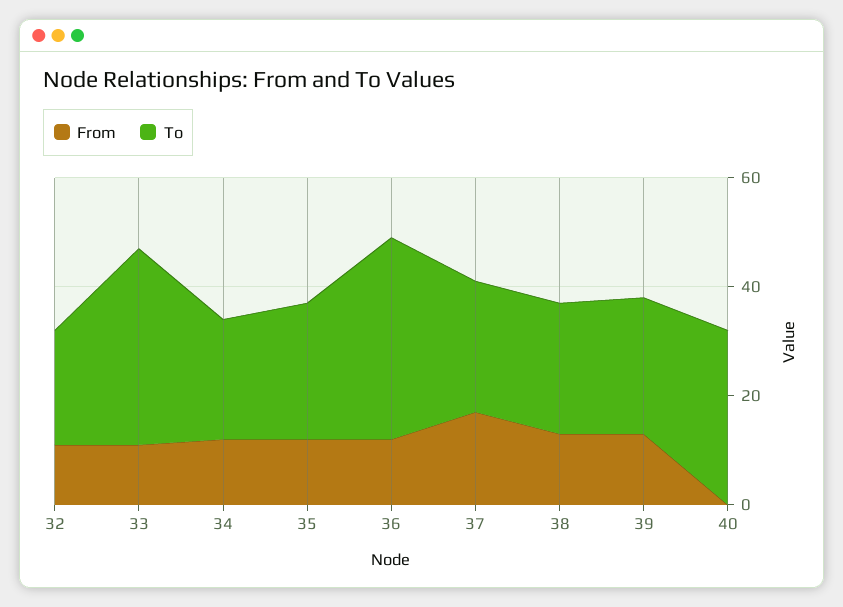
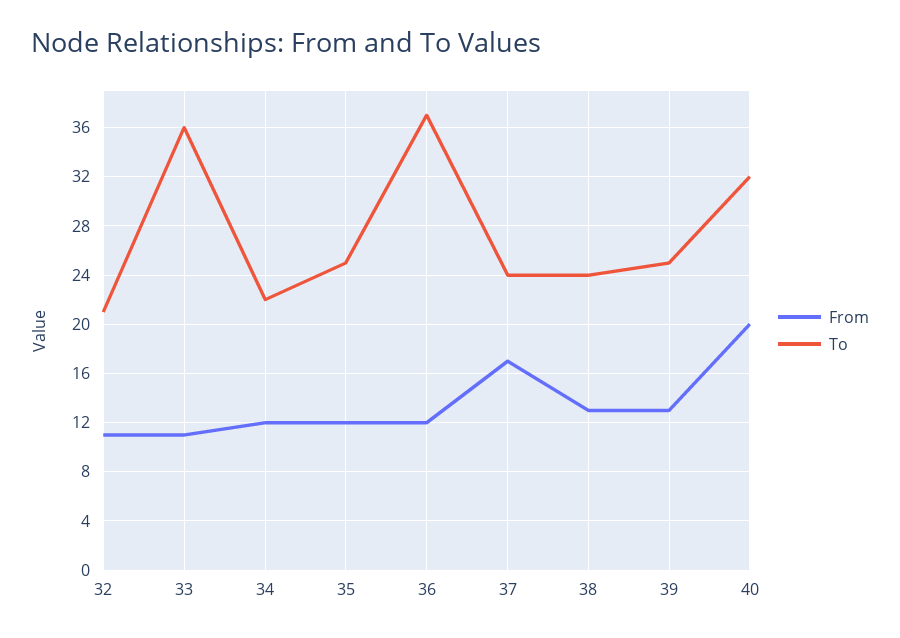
From, 40: 0 -> 20

